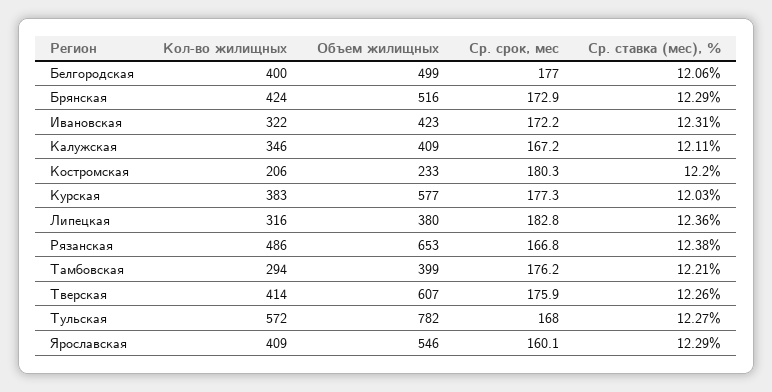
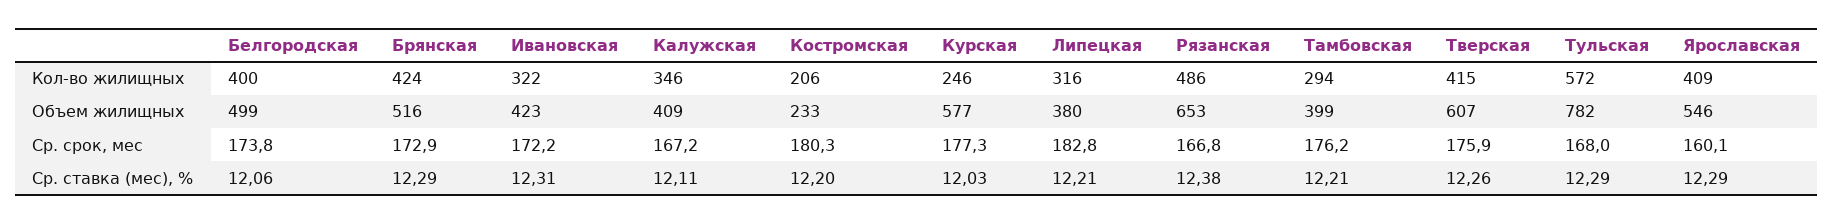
Ср. срок, мес, Белгородская: 177 -> 173.8
Кол-во жилищных, Курская: 383 -> 246
Ср. ставка (мес), %, Липецкая: 12.36 -> 12.21
Кол-во жилищных, Тверская: 414 -> 415
Ср. ставка (мес), %, Тульская: 12.27 -> 12.29

